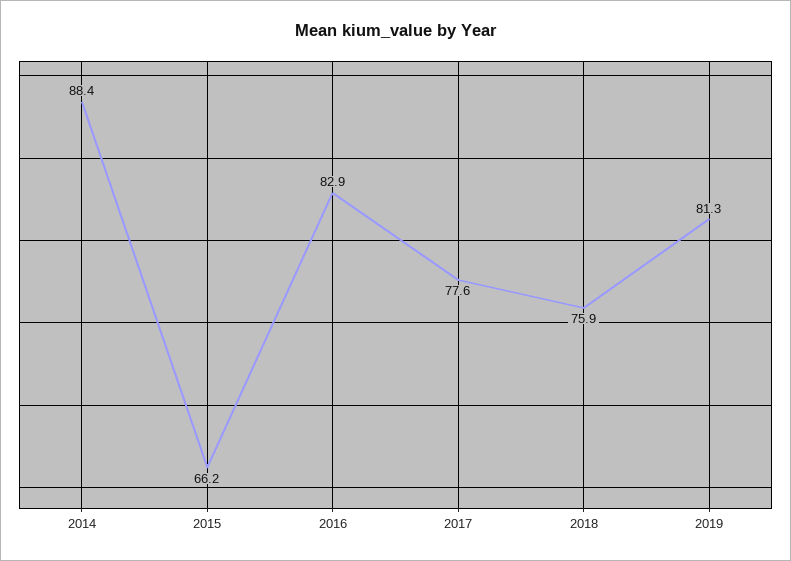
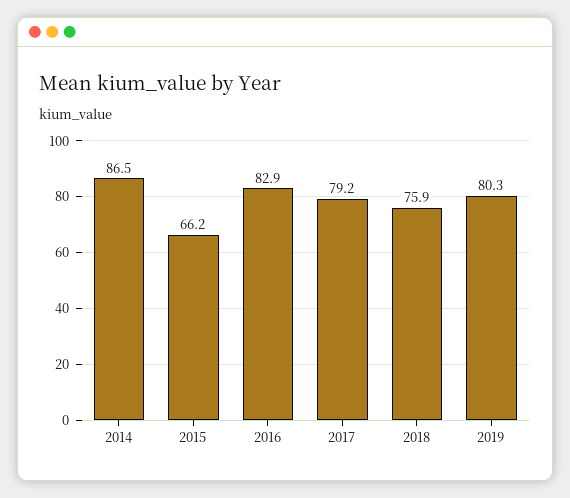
2014: 88.4 -> 86.5
2017: 77.6 -> 79.2
2019: 81.3 -> 80.3

